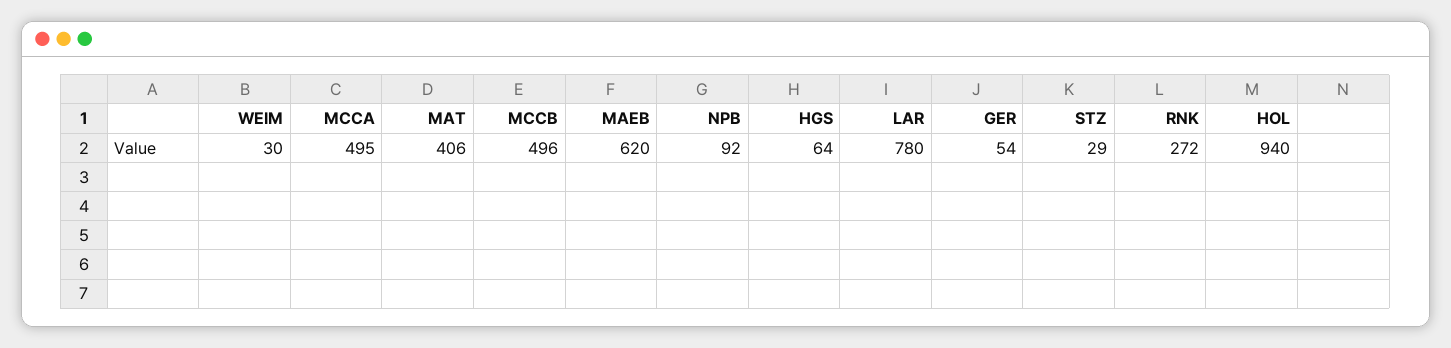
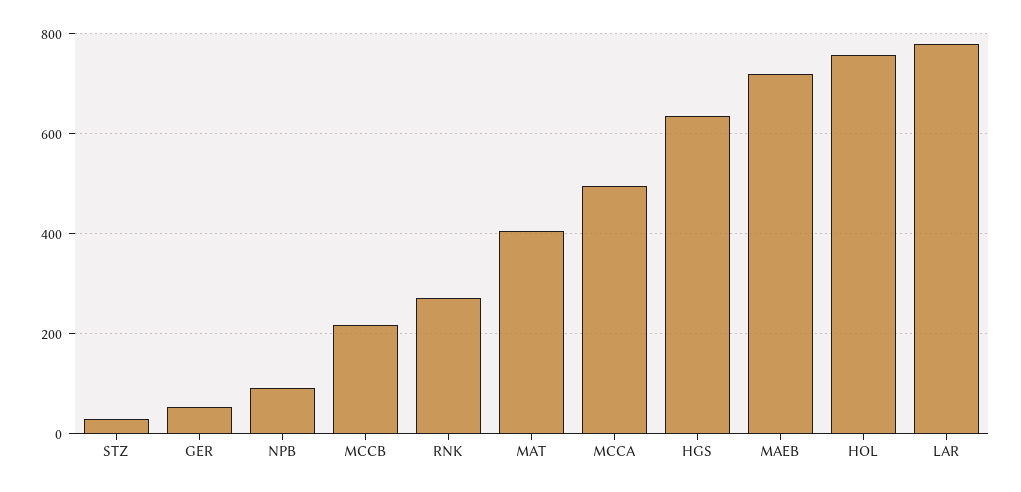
WEIM: 30 -> none
MCCB: 496 -> 220
MAEB: 620 -> 720
HGS: 64 -> 640
HOL: 940 -> 760

